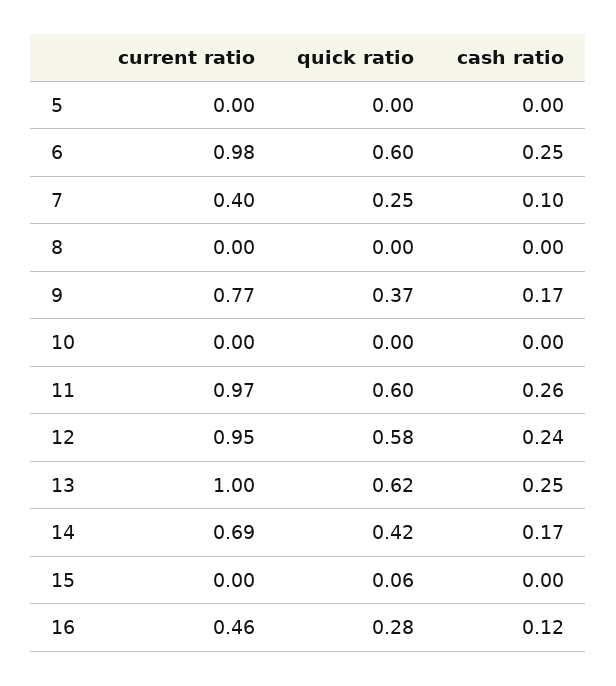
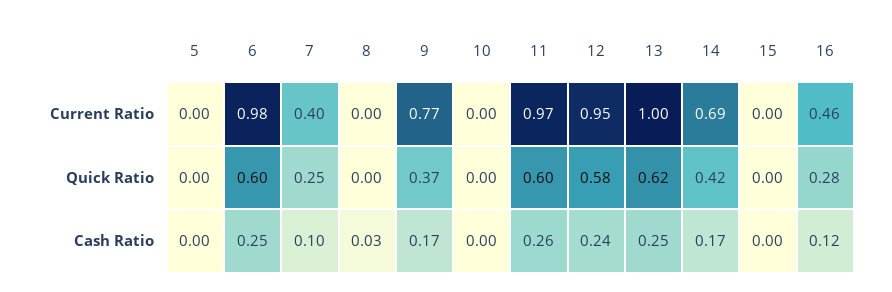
cash ratio, 8: 0 -> 0.03
quick ratio, 15: 0.06 -> 0

